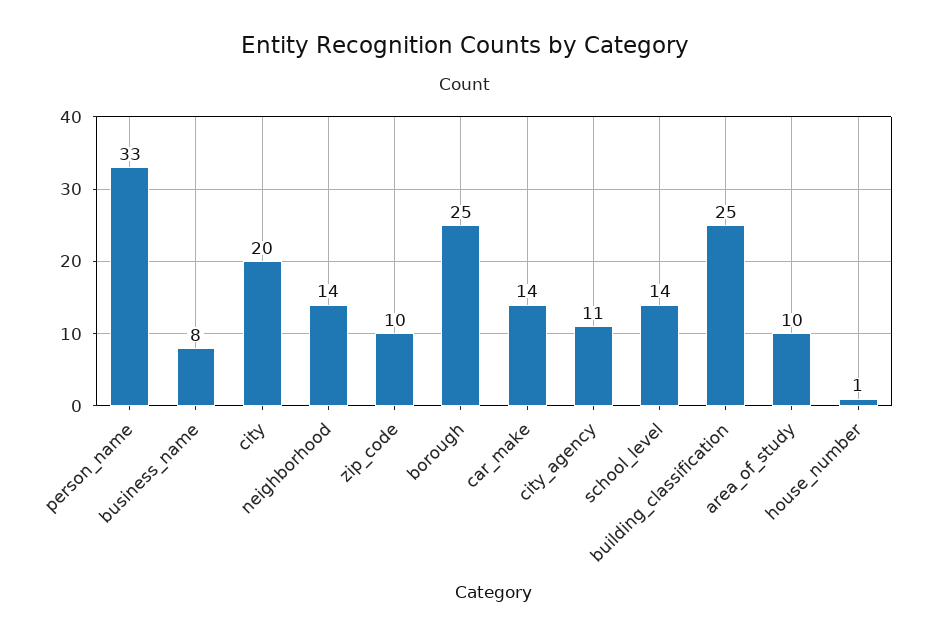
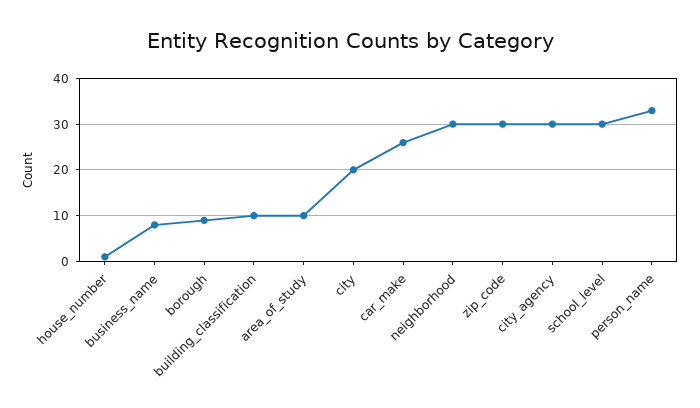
neighborhood: 14 -> 30
zip_code: 10 -> 30
borough: 25 -> 10
car_make: 14 -> 25
city_agency: 11 -> 30
school_level: 14 -> 30
building_classification: 25 -> 10

